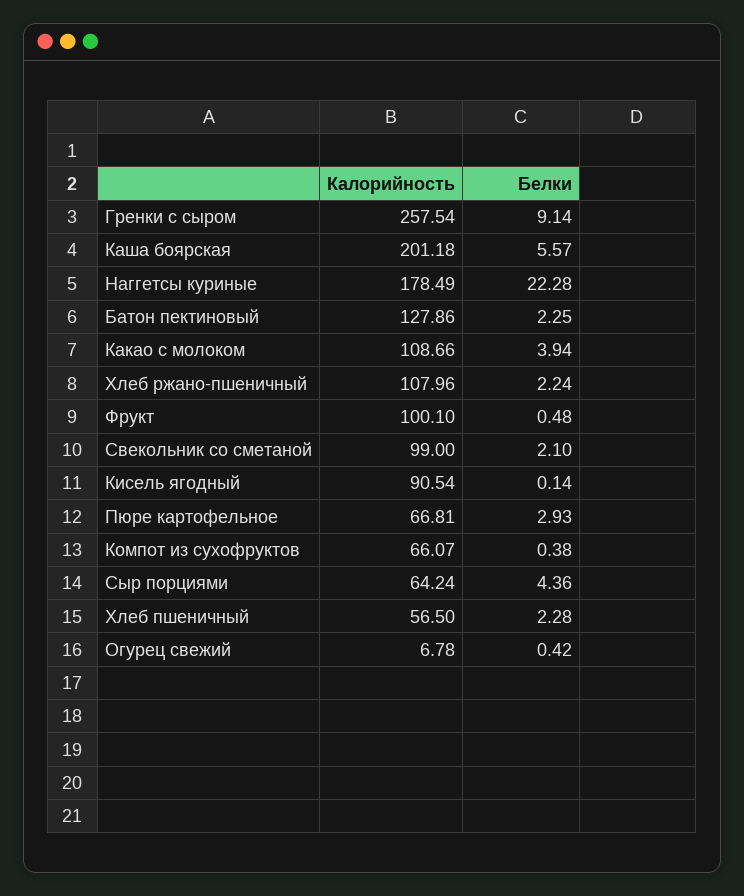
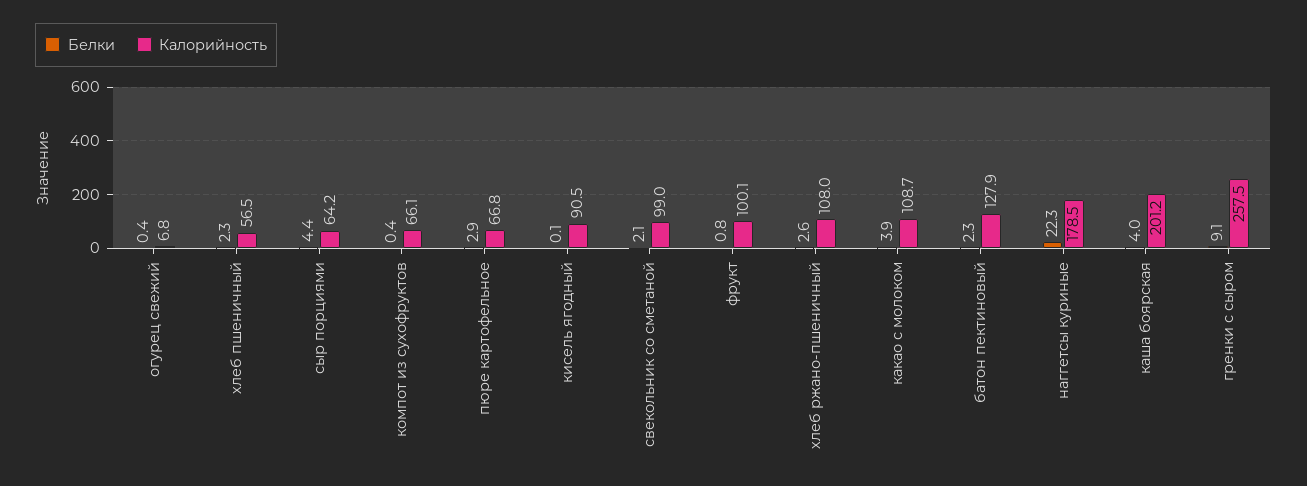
Белки, Каша боярская: 5.57 -> 4
Белки, Хлеб ржано-пшеничный: 2.24 -> 2.6
Белки, Фрукт: 0.48 -> 0.8

